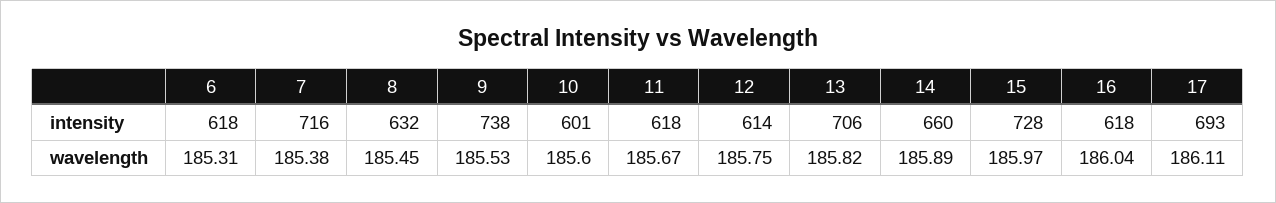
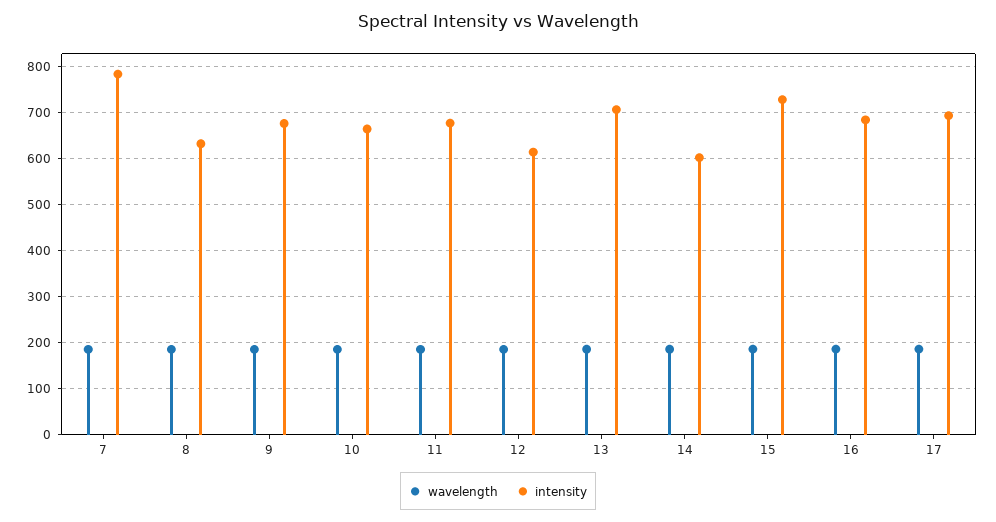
intensity, 6: 618 -> none
intensity, 7: 716 -> 780
intensity, 9: 738 -> 680
intensity, 10: 601 -> 660
intensity, 11: 618 -> 680
intensity, 14: 660 -> 600
intensity, 16: 618 -> 680
wavelength, 6: 185.31 -> none

